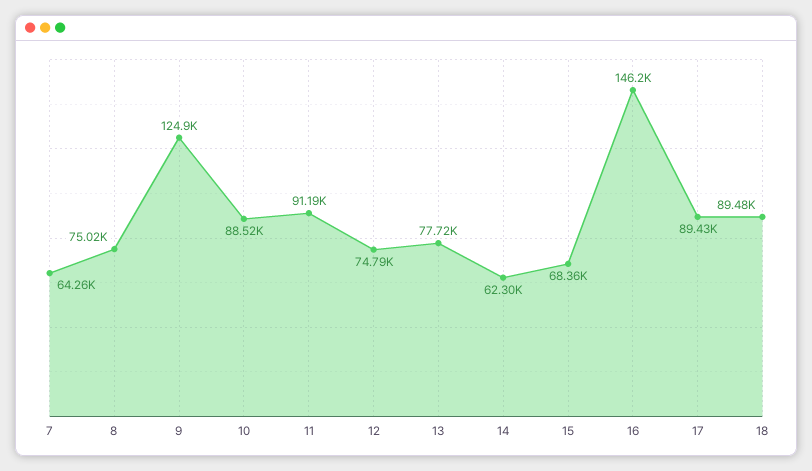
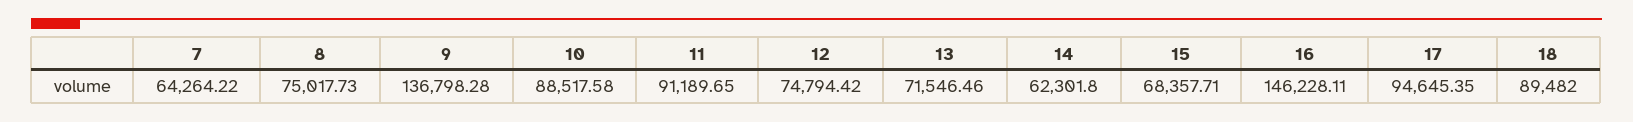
9: 124900 -> 136798.28
13: 77720 -> 71546.46
17: 89430 -> 94645.35

